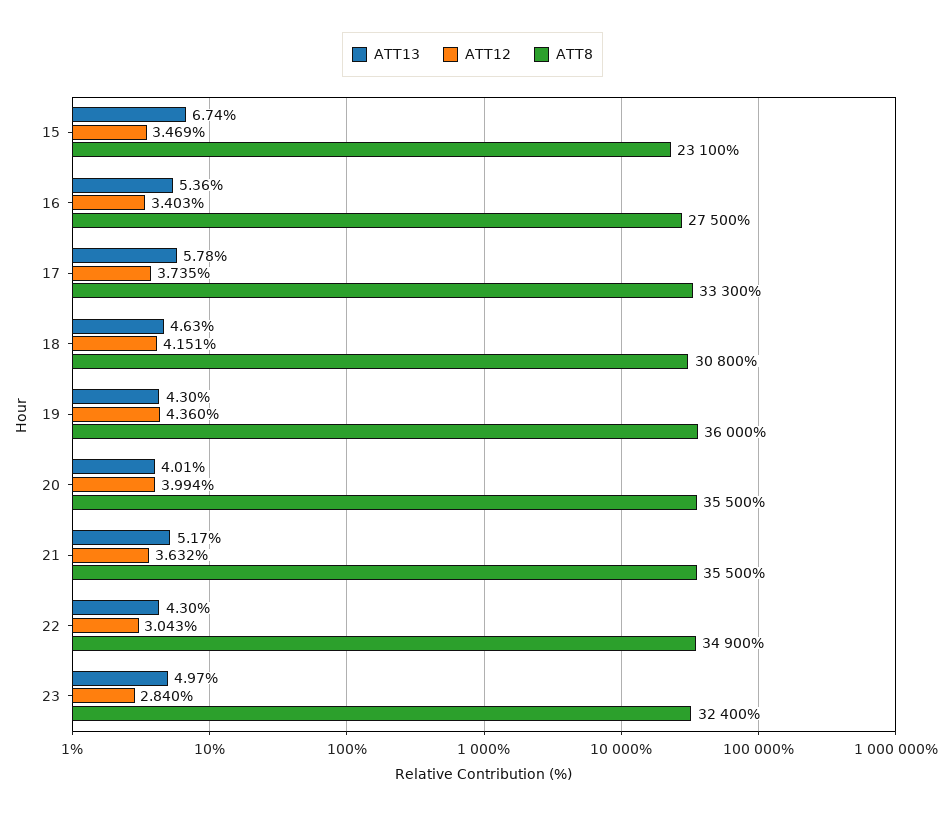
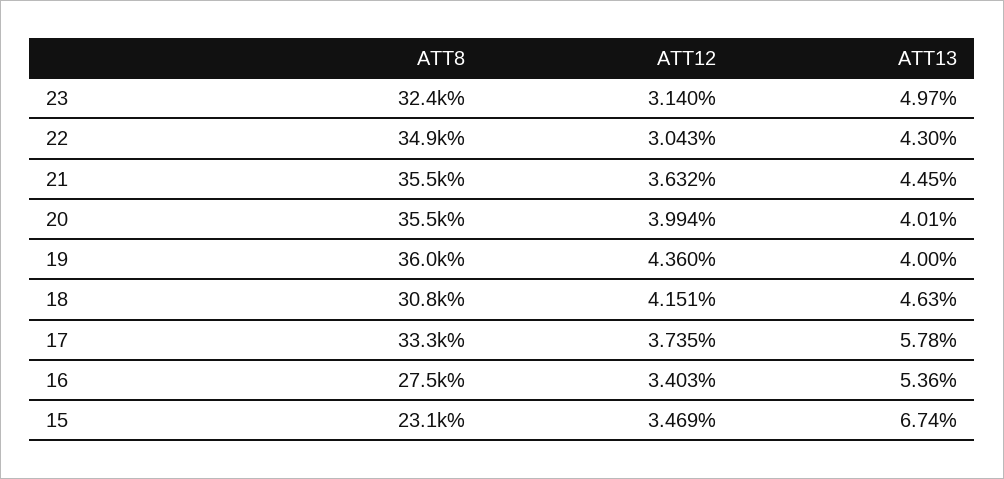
ATT13, 19: 4.3 -> 4
ATT13, 21: 5.17 -> 4.45
ATT12, 23: 2.84 -> 3.14

